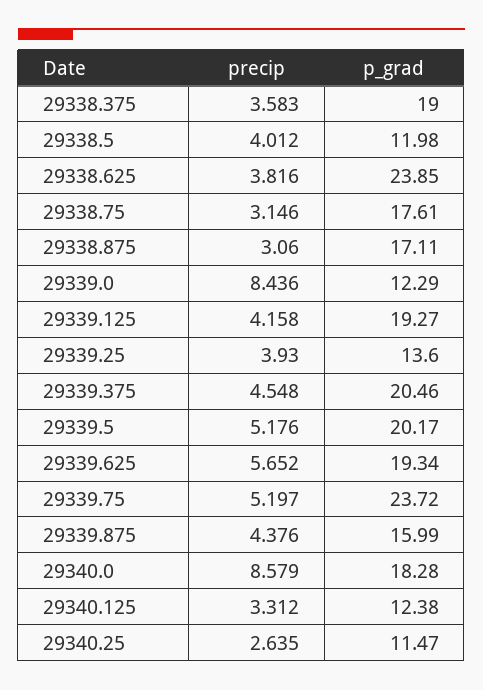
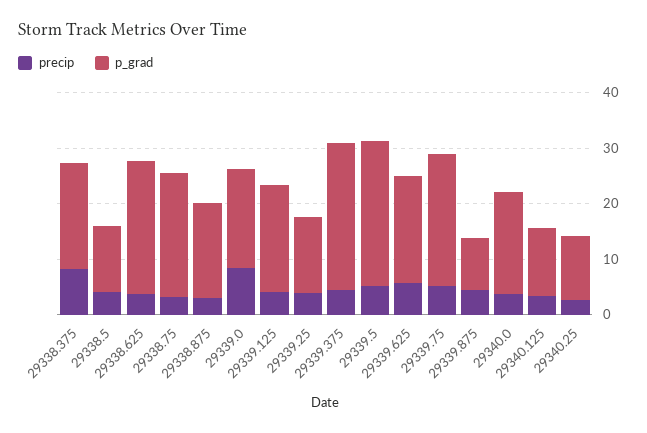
precip, 29338.375: 3.583 -> 8
p_grad, 29338.75: 17.61 -> 22
p_grad, 29339.0: 12.29 -> 18
p_grad, 29339.375: 20.46 -> 26
p_grad, 29339.5: 20.17 -> 26
p_grad, 29339.875: 15.99 -> 10
precip, 29340.0: 8.579 -> 4

